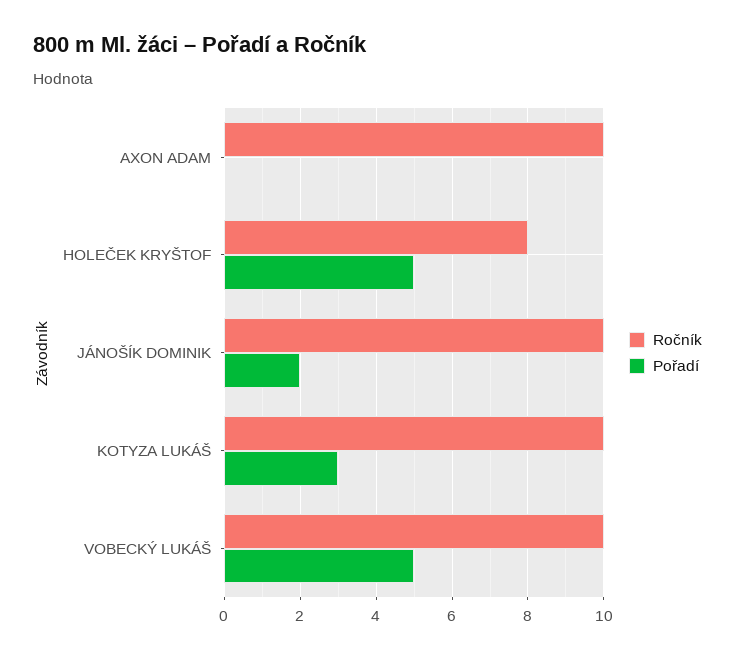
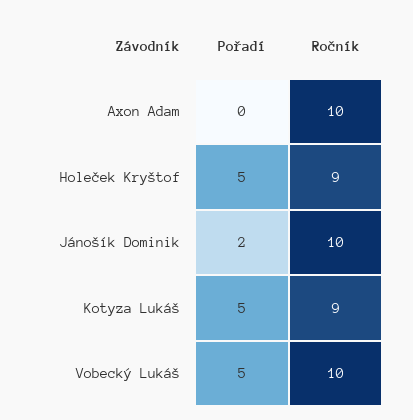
Ročník, HOLEČEK KRYŠTOF: 8 -> 9
Ročník, KOTYZA LUKÁŠ: 10 -> 9
Pořadí, KOTYZA LUKÁŠ: 3 -> 5

